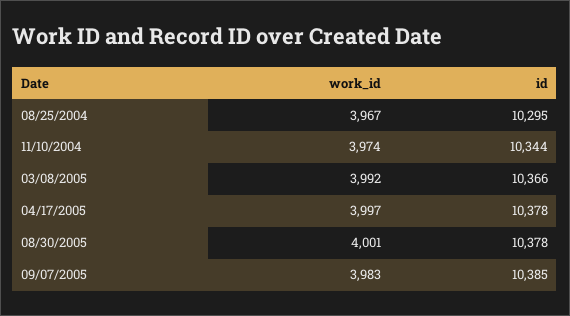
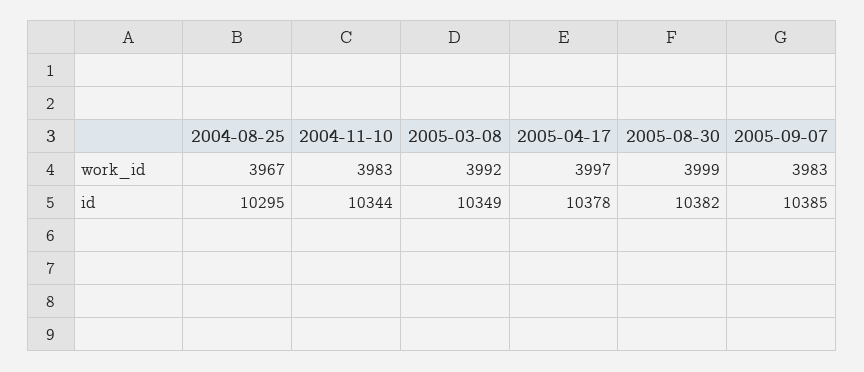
work_id, 11/10/2004: 3974 -> 3983
id, 03/08/2005: 10366 -> 10349
work_id, 08/30/2005: 4001 -> 3999
id, 08/30/2005: 10378 -> 10382

